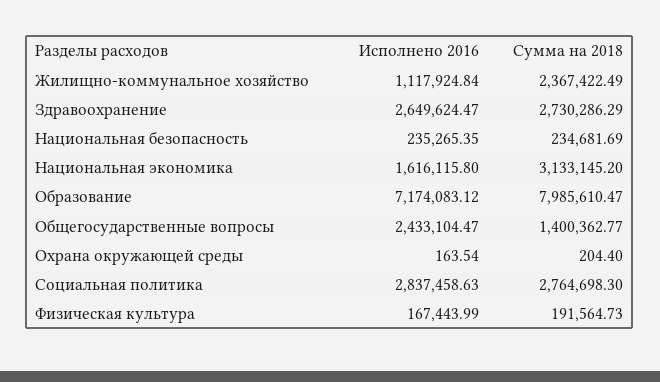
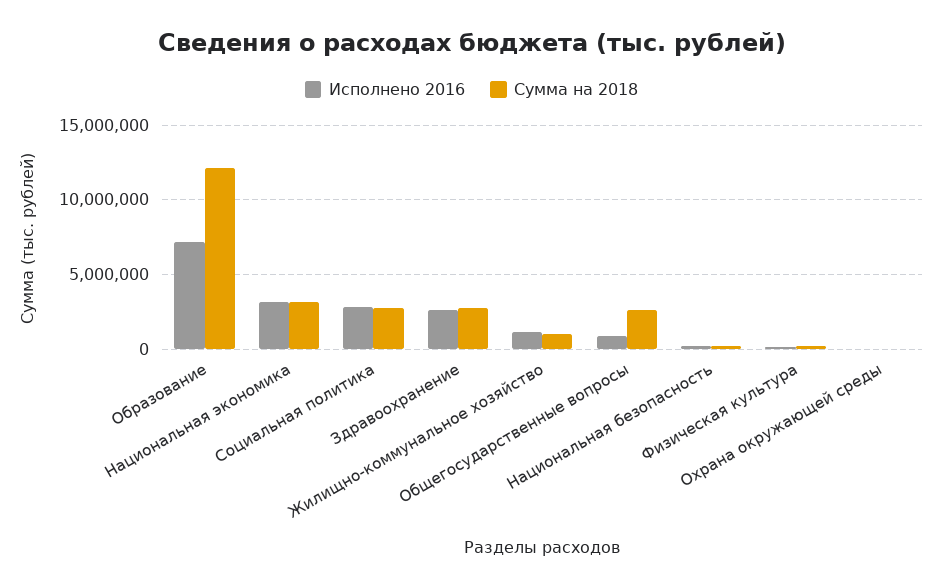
Сумма на 2018, Жилищно-коммунальное хозяйство: 2367422.49 -> 1000000
Исполнено 2016, Национальная экономика: 1616115.8 -> 3000000
Сумма на 2018, Образование: 7985610.47 -> 12000000
Исполнено 2016, Общегосударственные вопросы: 2433104.47 -> 1000000
Сумма на 2018, Общегосударственные вопросы: 1400362.77 -> 2500000

